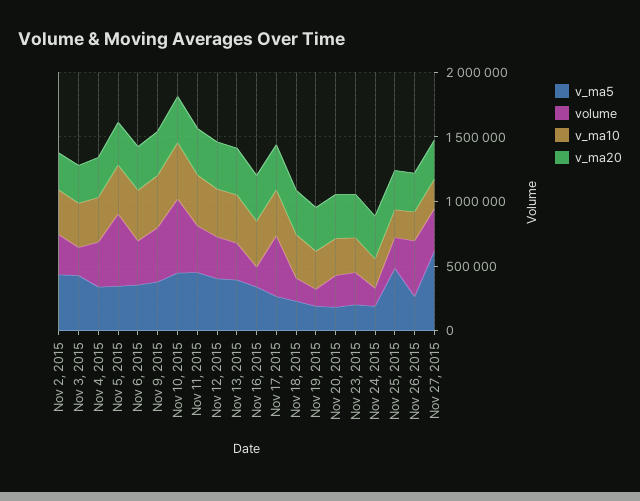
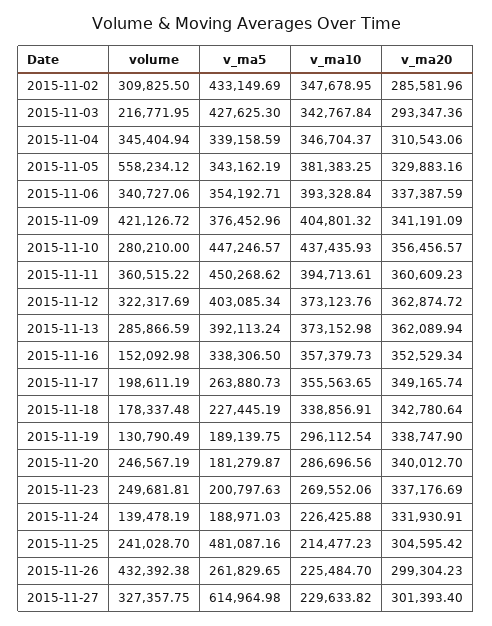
volume, Nov 10, 2015: 600000 -> 280210
volume, Nov 17, 2015: 500000 -> 198611.19

